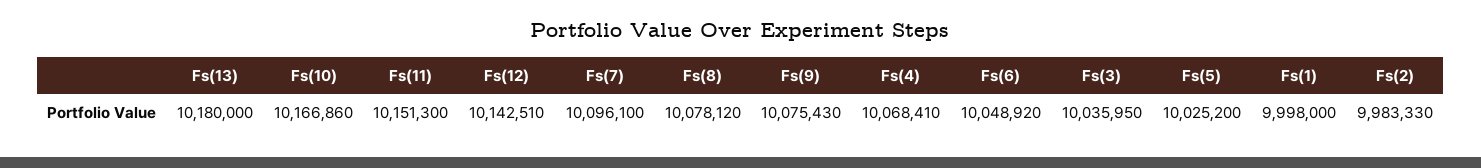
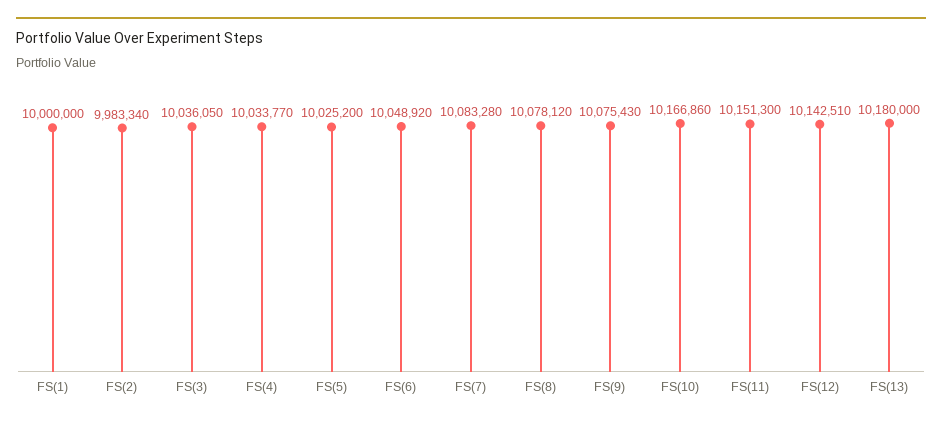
Fs(7): 10096100 -> 10083280
Fs(4): 10068410 -> 10033770
Fs(3): 10035950 -> 10036050
Fs(1): 9998000 -> 10000000
Fs(2): 9983330 -> 9983340

